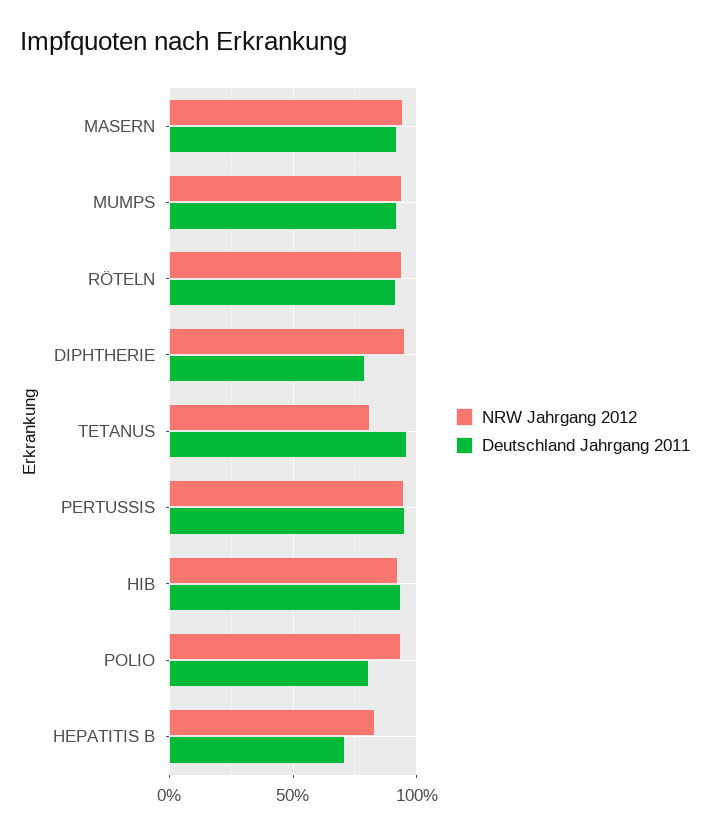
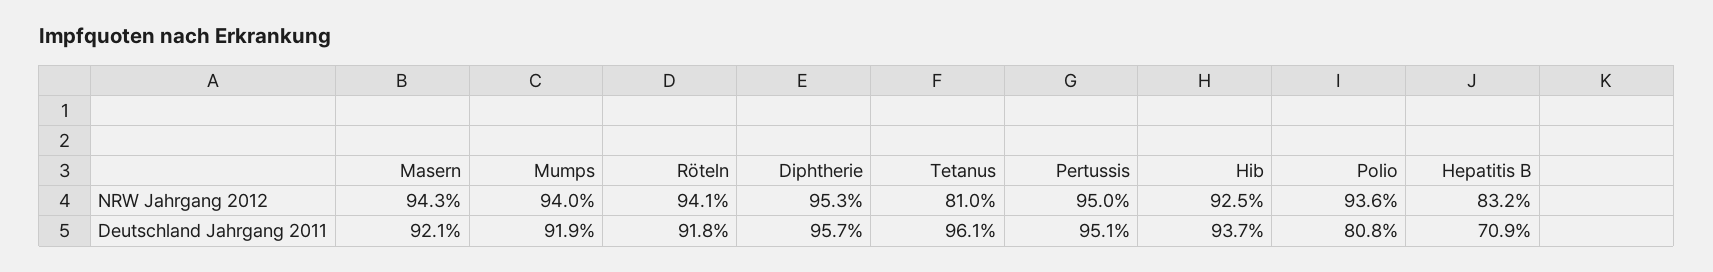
Deutschland Jahrgang 2011, DIPHTHERIE: 80 -> 95.7

